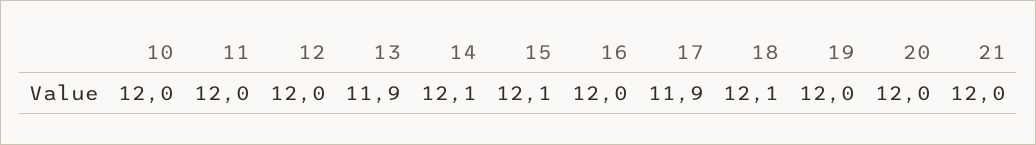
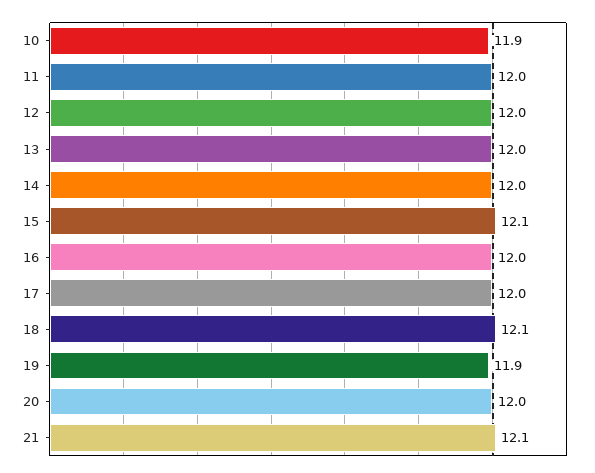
10: 12 -> 11.9
13: 11.9 -> 12
14: 12.1 -> 12
17: 11.9 -> 12
19: 12 -> 11.9
21: 12 -> 12.1

